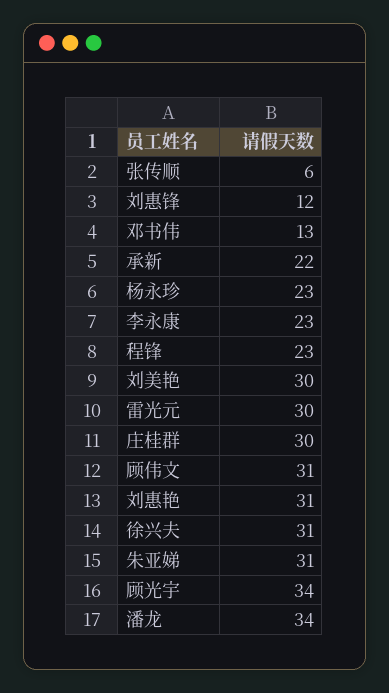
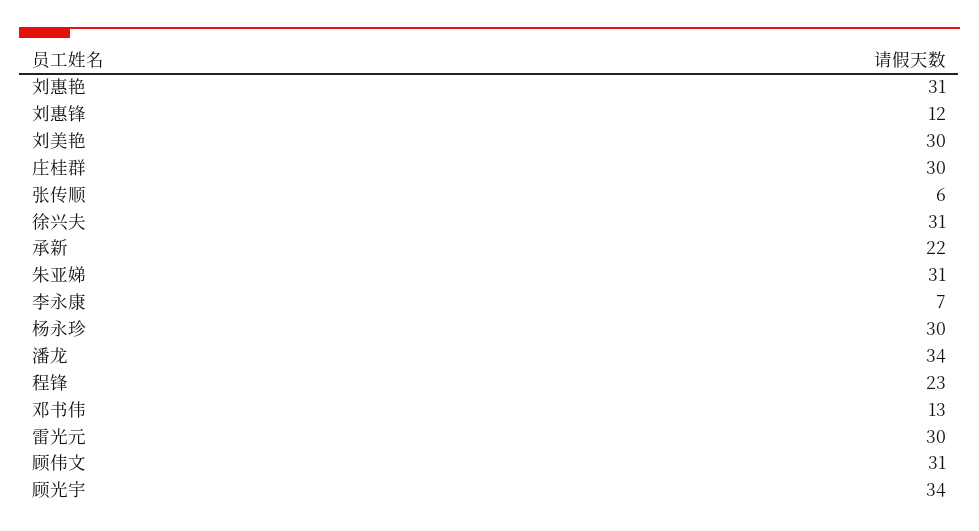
杨永珍: 23 -> 30
李永康: 23 -> 7

